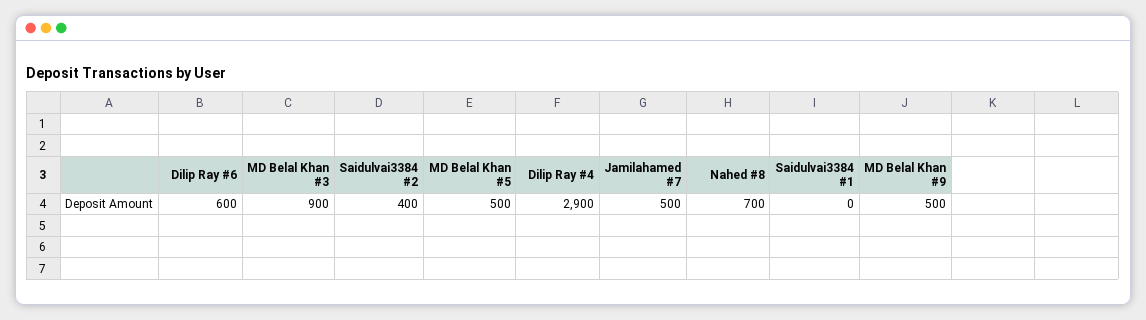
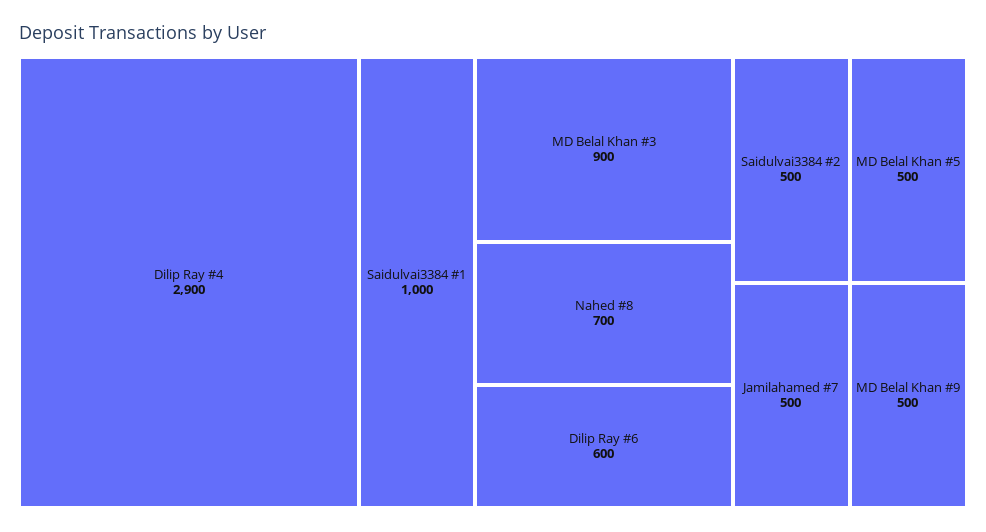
Saidulvai3384 #2: 400 -> 500
Saidulvai3384 #1: 0 -> 1000

